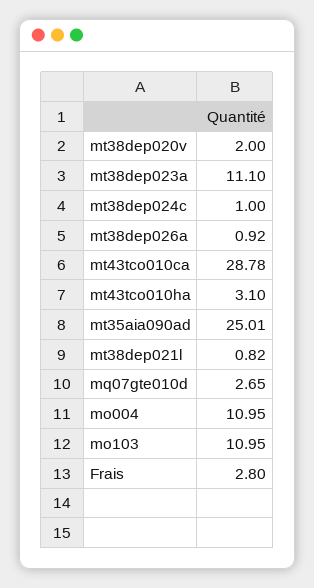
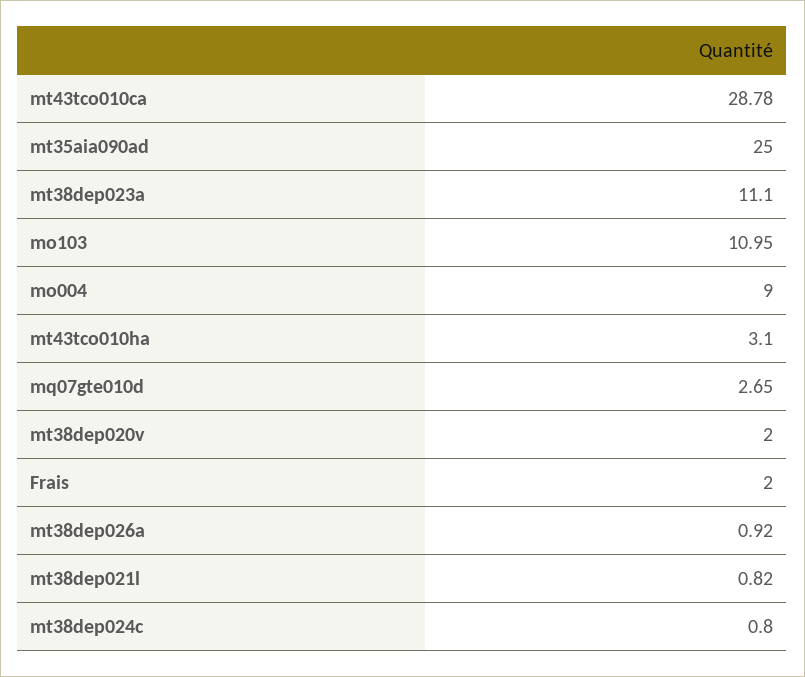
mt38dep024c: 1 -> 0.8
mt35aia090ad: 25.01 -> 25
mo004: 10.95 -> 9
Frais: 2.8 -> 2

